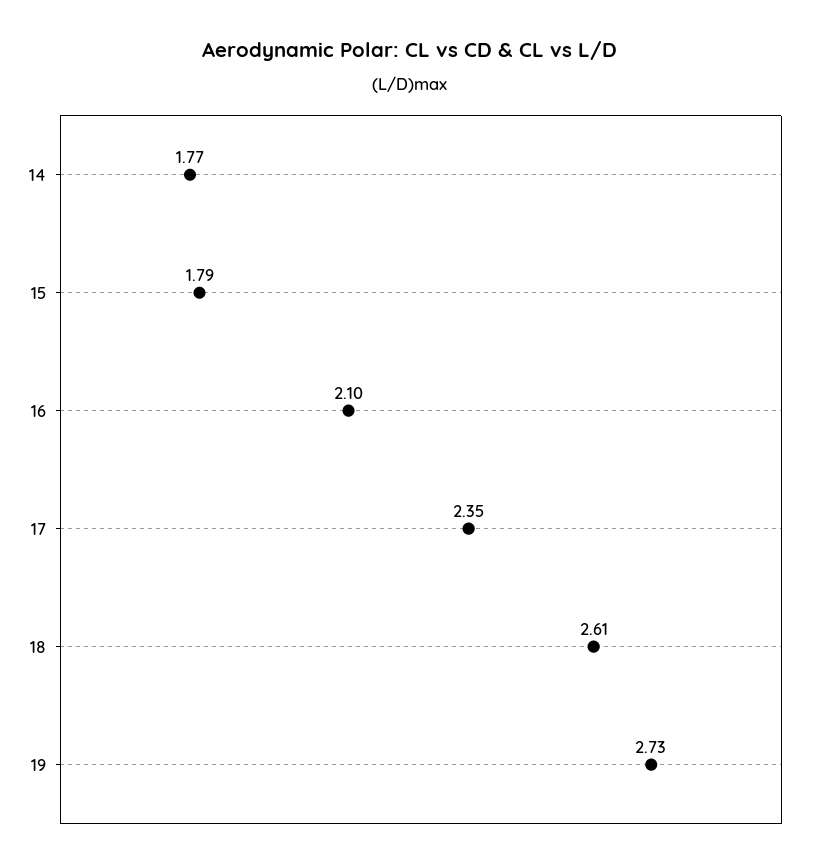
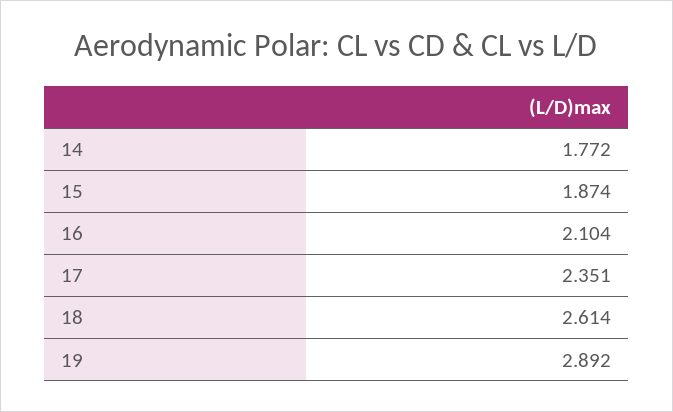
15: 1.79 -> 1.874
19: 2.73 -> 2.892

